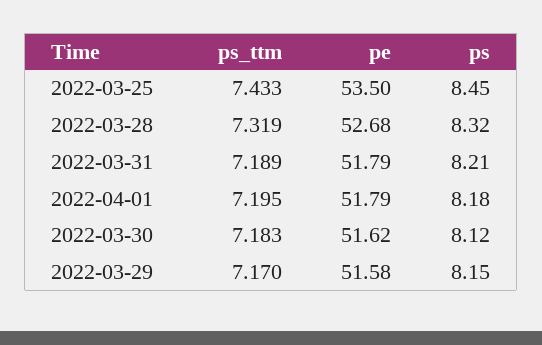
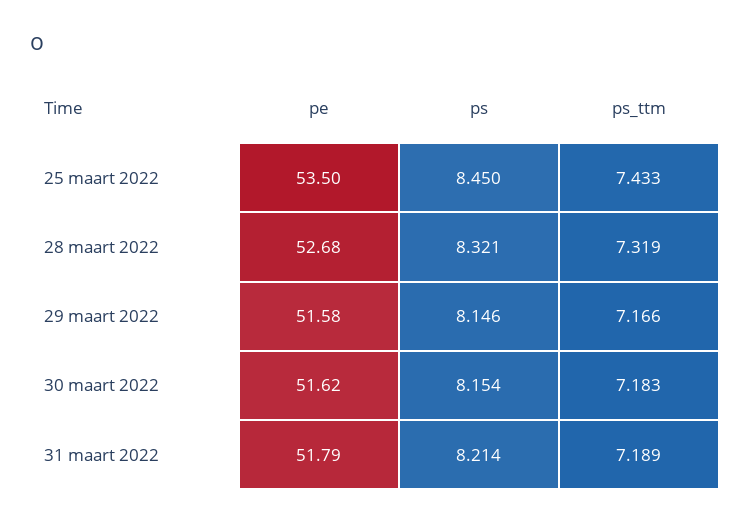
ps_ttm, 2022-04-01: 7.195 -> none
pe, 2022-04-01: 51.79 -> none
ps, 2022-04-01: 8.18 -> none
ps, 2022-03-30: 8.12 -> 8.154
ps_ttm, 2022-03-29: 7.17 -> 7.166

